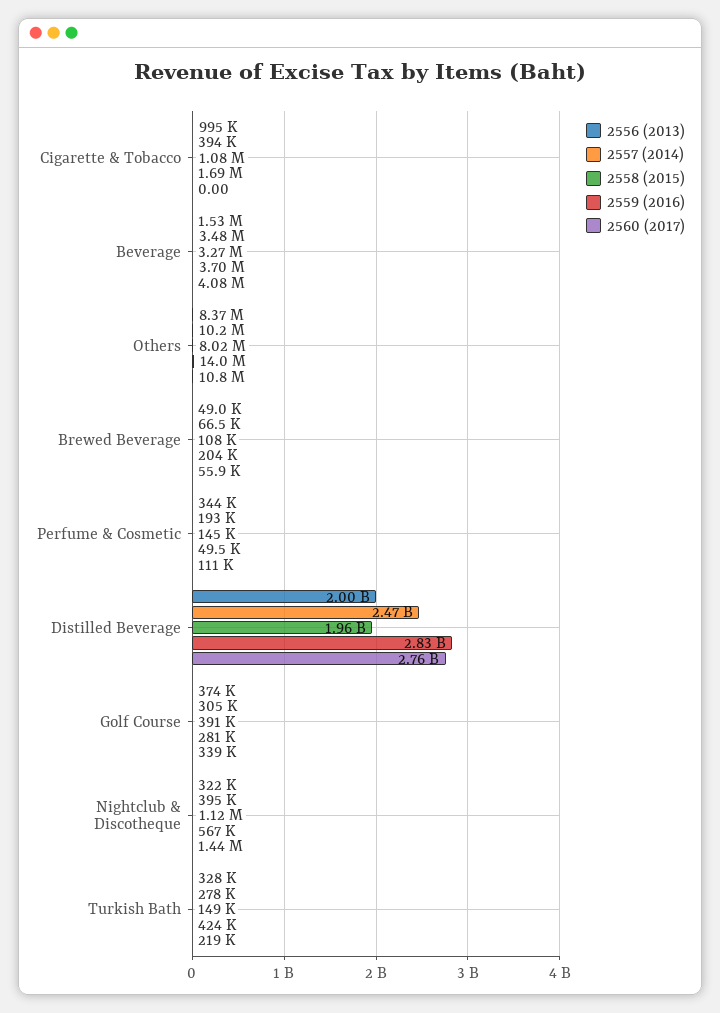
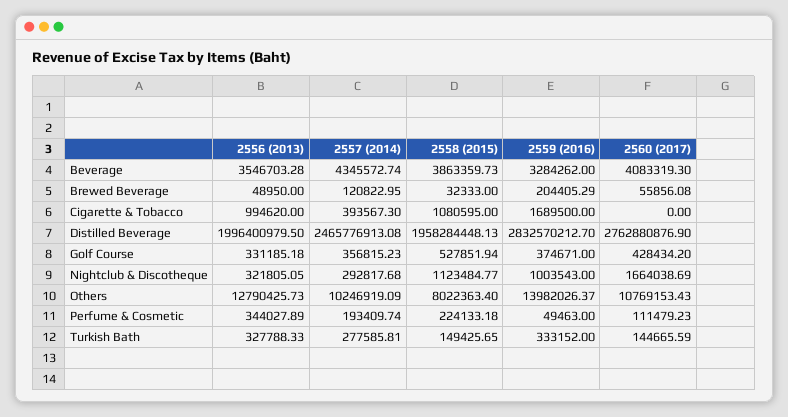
2556 (2013), Beverage: 1530000 -> 3546703.28
2557 (2014), Beverage: 3480000 -> 4345572.74
2558 (2015), Beverage: 3270000 -> 3863359.73
2559 (2016), Beverage: 3700000 -> 3284262
2556 (2013), Others: 8370000 -> 12790425.73
2557 (2014), Brewed Beverage: 66500 -> 120822.95
2558 (2015), Brewed Beverage: 108000 -> 32333
2558 (2015), Perfume & Cosmetic: 145000 -> 224133.18
2556 (2013), Golf Course: 374000 -> 331185.18
2557 (2014), Golf Course: 305000 -> 356815.23
2558 (2015), Golf Course: 391000 -> 527851.94
2559 (2016), Golf Course: 281000 -> 374671
2560 (2017), Golf Course: 339000 -> 428434.2
2557 (2014), Nightclub & Discotheque: 395000 -> 292817.68
2559 (2016), Nightclub & Discotheque: 567000 -> 1003543
2560 (2017), Nightclub & Discotheque: 1440000 -> 1664038.69
2559 (2016), Turkish Bath: 424000 -> 333152
2560 (2017), Turkish Bath: 219000 -> 144665.59

